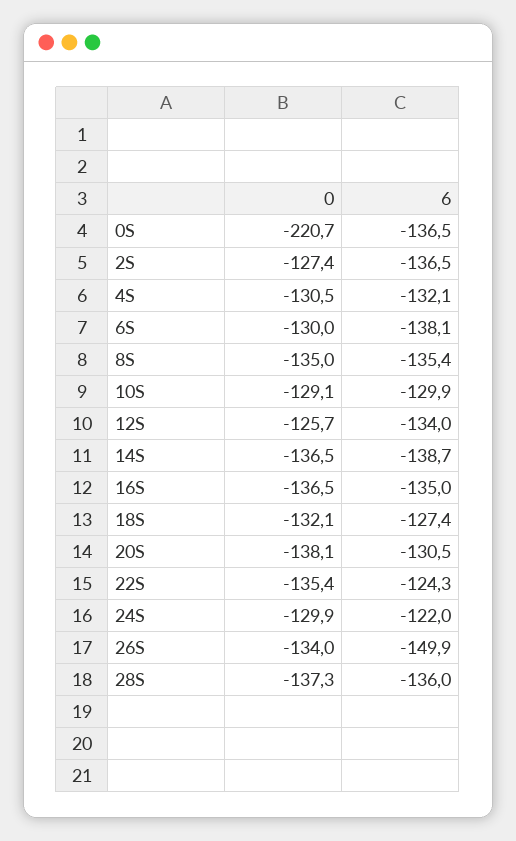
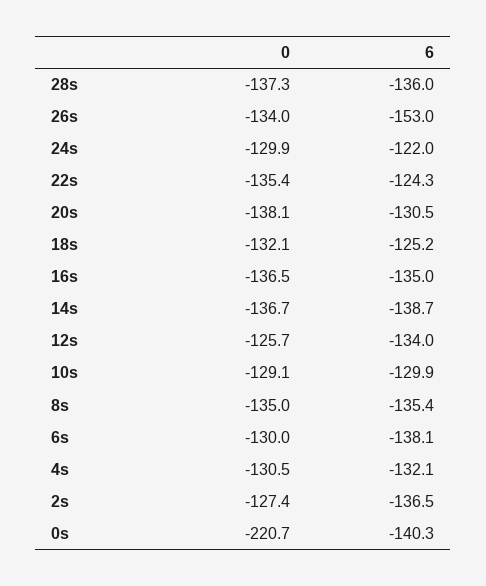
6, 0S: -136.5 -> -140.3
0, 14S: -136.5 -> -136.7
6, 18S: -127.4 -> -125.2
6, 26S: -149.9 -> -153

